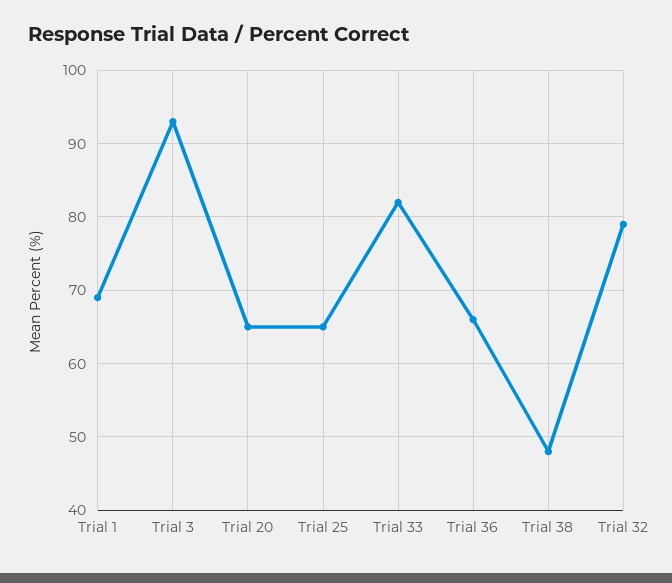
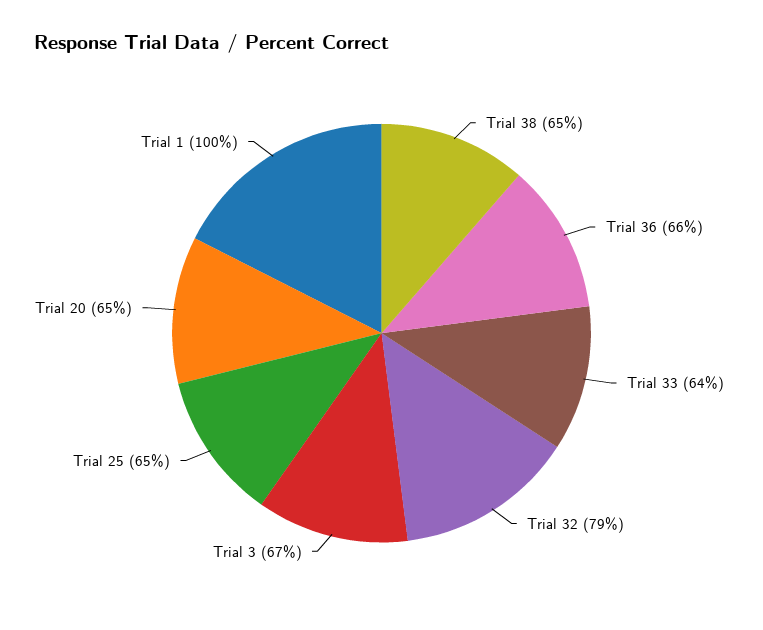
Trial 1: 69 -> 100
Trial 3: 93 -> 67
Trial 33: 82 -> 64
Trial 38: 48 -> 65

